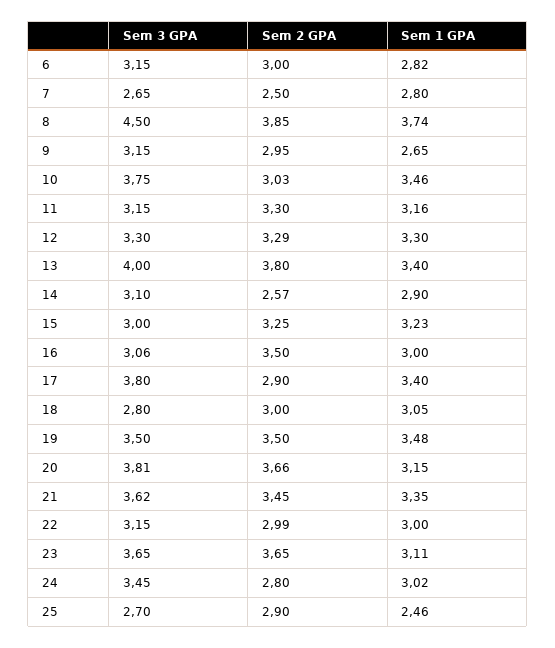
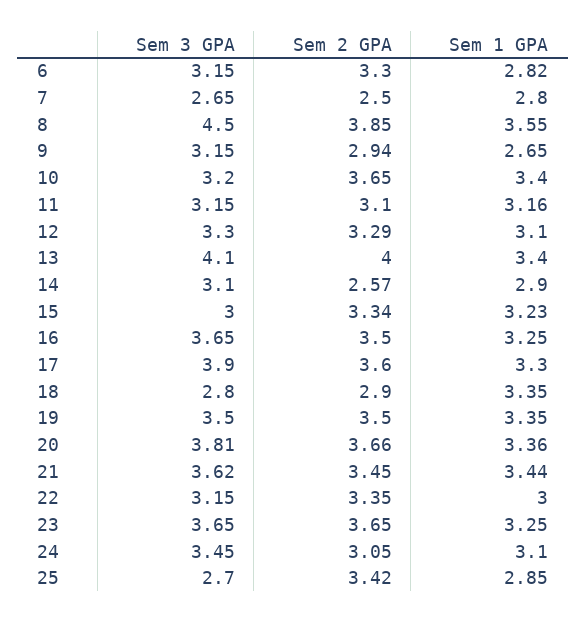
Sem 2 GPA, 6: 3 -> 3.3
Sem 1 GPA, 8: 3.74 -> 3.55
Sem 2 GPA, 9: 2.95 -> 2.94
Sem 3 GPA, 10: 3.75 -> 3.2
Sem 2 GPA, 10: 3.03 -> 3.65
Sem 1 GPA, 10: 3.46 -> 3.4
Sem 2 GPA, 11: 3.3 -> 3.1
Sem 1 GPA, 12: 3.3 -> 3.1
Sem 3 GPA, 13: 4 -> 4.1
Sem 2 GPA, 13: 3.8 -> 4
Sem 2 GPA, 15: 3.25 -> 3.34
Sem 3 GPA, 16: 3.06 -> 3.65
Sem 1 GPA, 16: 3 -> 3.25
Sem 3 GPA, 17: 3.8 -> 3.9
Sem 2 GPA, 17: 2.9 -> 3.6
Sem 1 GPA, 17: 3.4 -> 3.3
Sem 2 GPA, 18: 3 -> 2.9
Sem 1 GPA, 18: 3.05 -> 3.35
Sem 1 GPA, 19: 3.48 -> 3.35
Sem 1 GPA, 20: 3.15 -> 3.36
Sem 1 GPA, 21: 3.35 -> 3.44
Sem 2 GPA, 22: 2.99 -> 3.35
Sem 1 GPA, 23: 3.11 -> 3.25
Sem 2 GPA, 24: 2.8 -> 3.05
Sem 1 GPA, 24: 3.02 -> 3.1
Sem 2 GPA, 25: 2.9 -> 3.42
Sem 1 GPA, 25: 2.46 -> 2.85

